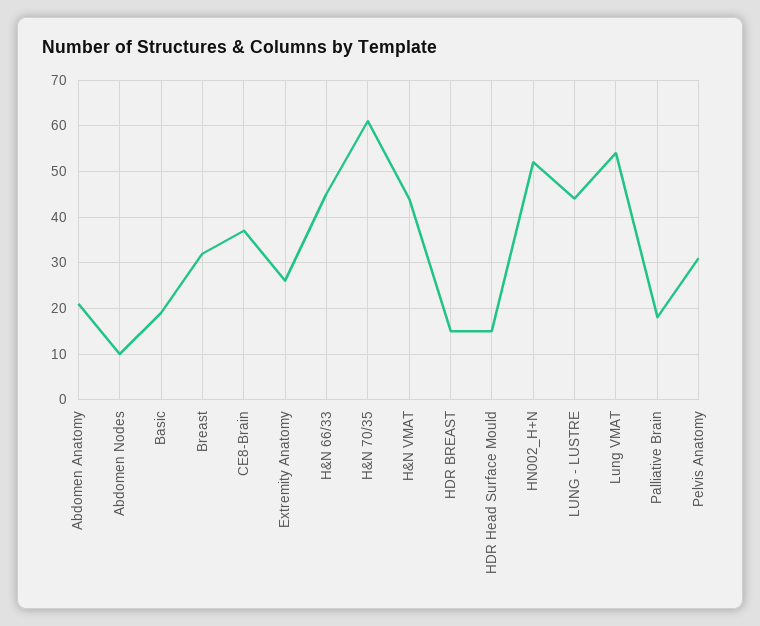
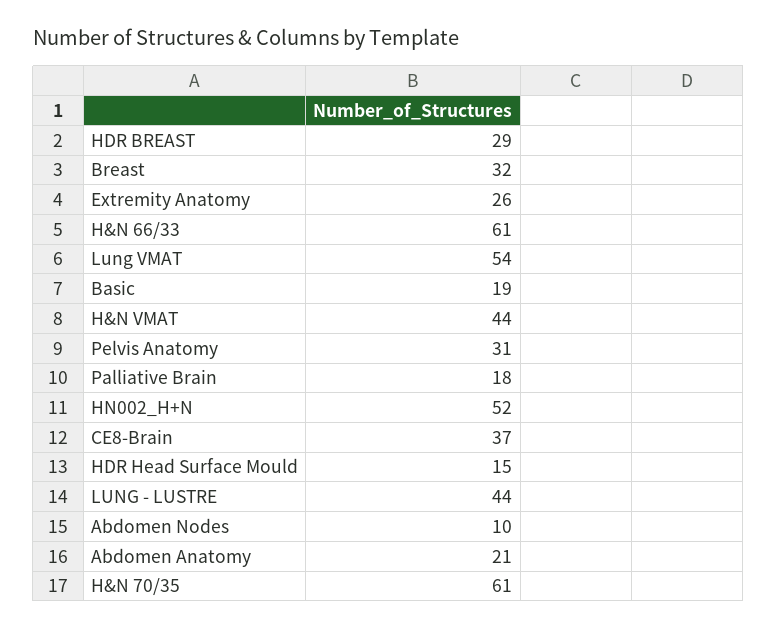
H&N 66/33: 45 -> 61
HDR BREAST: 15 -> 29

